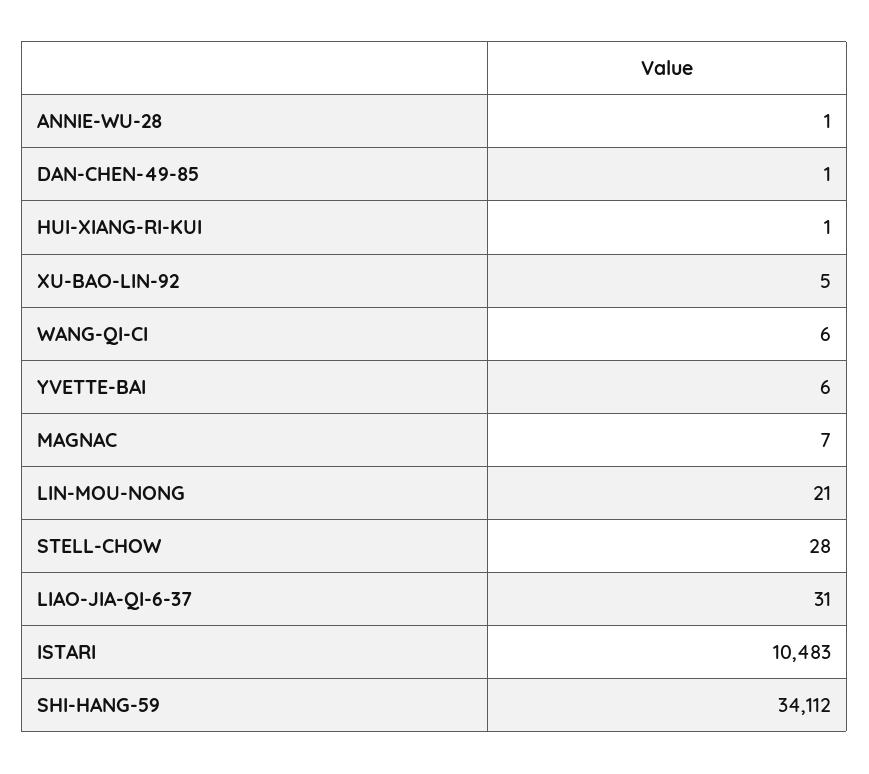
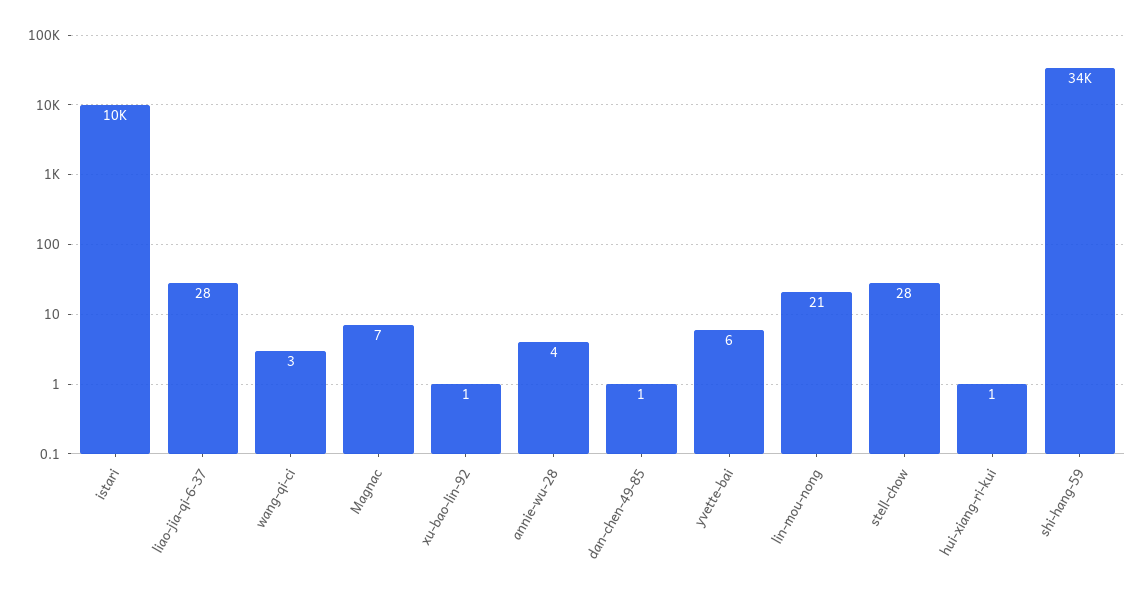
ANNIE-WU-28: 1 -> 4
XU-BAO-LIN-92: 5 -> 1
WANG-QI-CI: 6 -> 3
LIAO-JIA-QI-6-37: 31 -> 28

